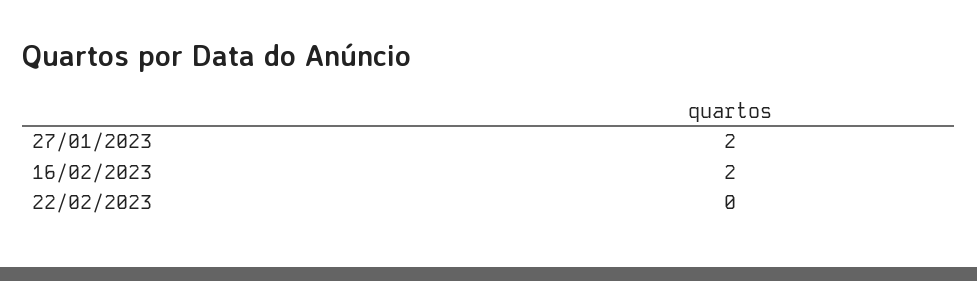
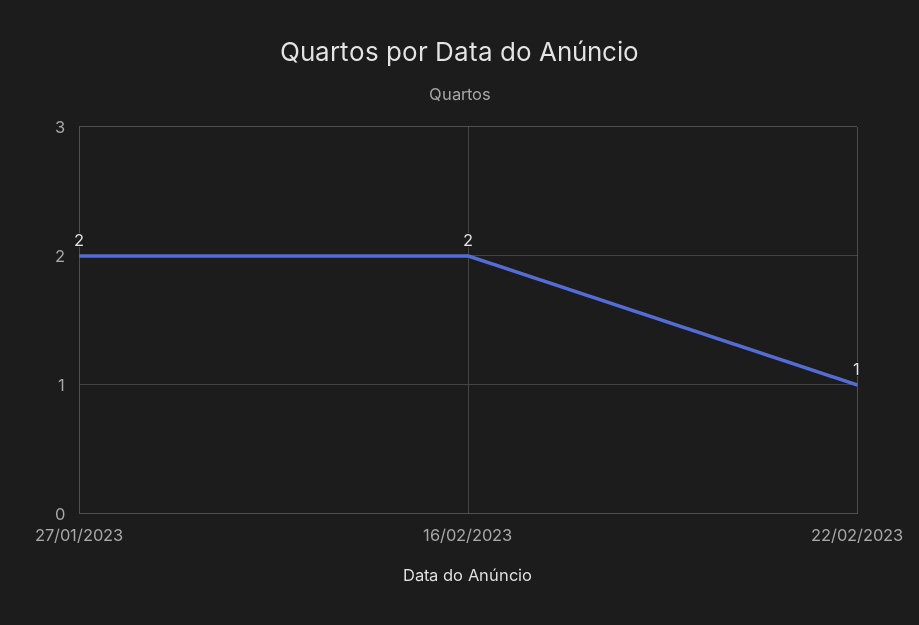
22/02/2023: 0 -> 1

